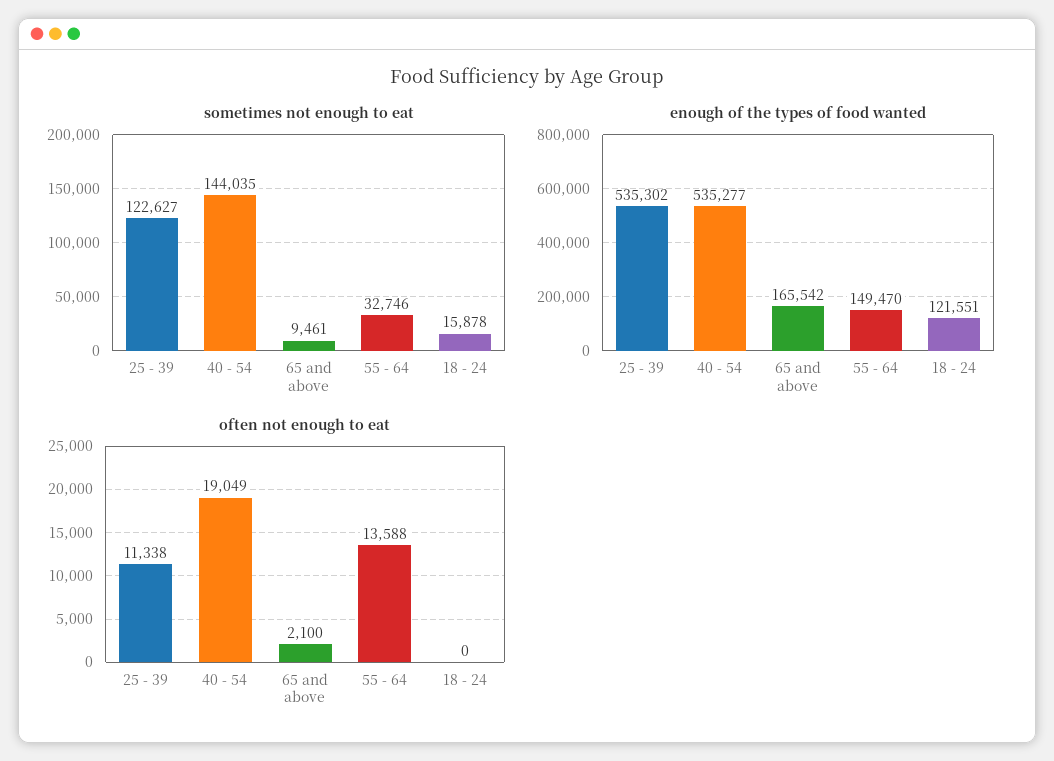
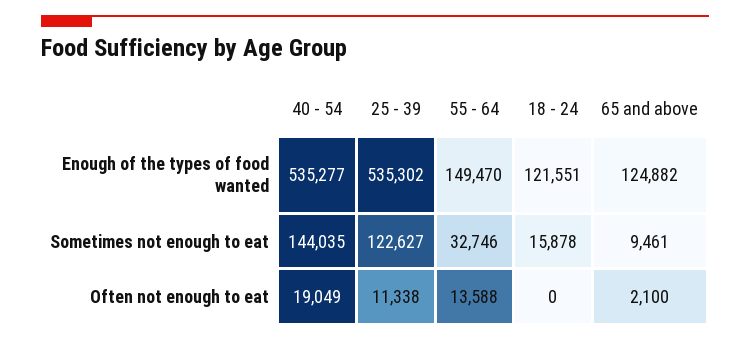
enough of the types of food wanted, 65 and above: 165542 -> 124882

